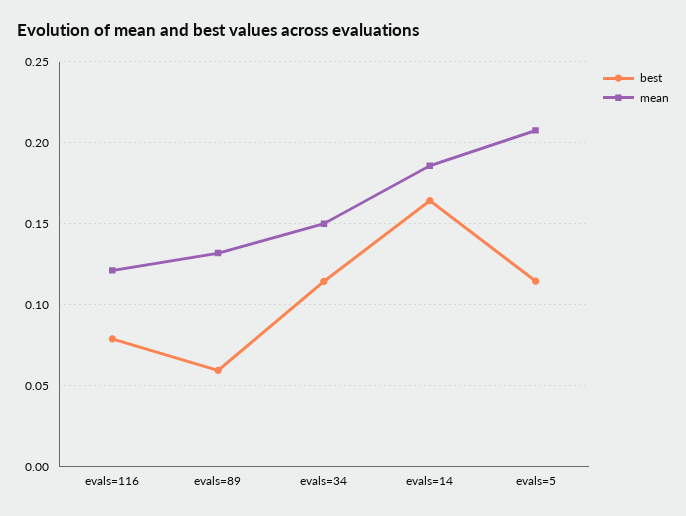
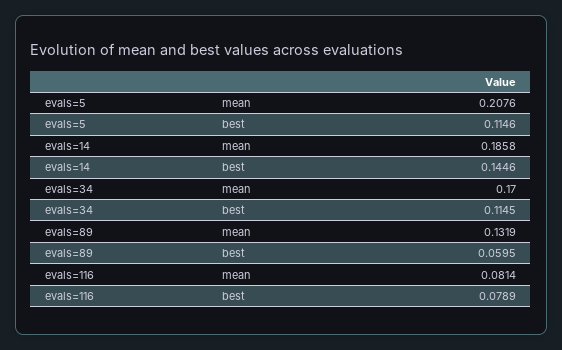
mean, evals=116: 0.12 -> 0.0814
mean, evals=34: 0.15 -> 0.17
best, evals=14: 0.165 -> 0.1446

